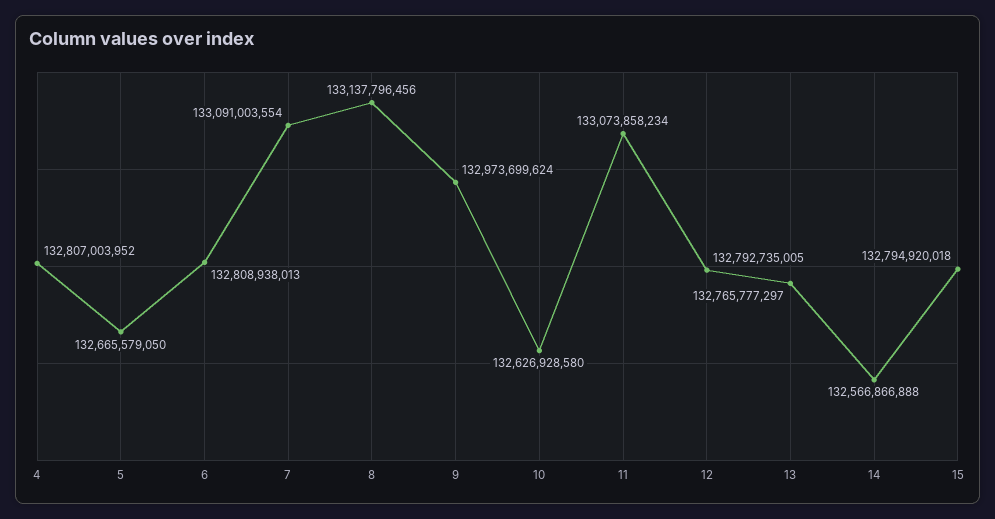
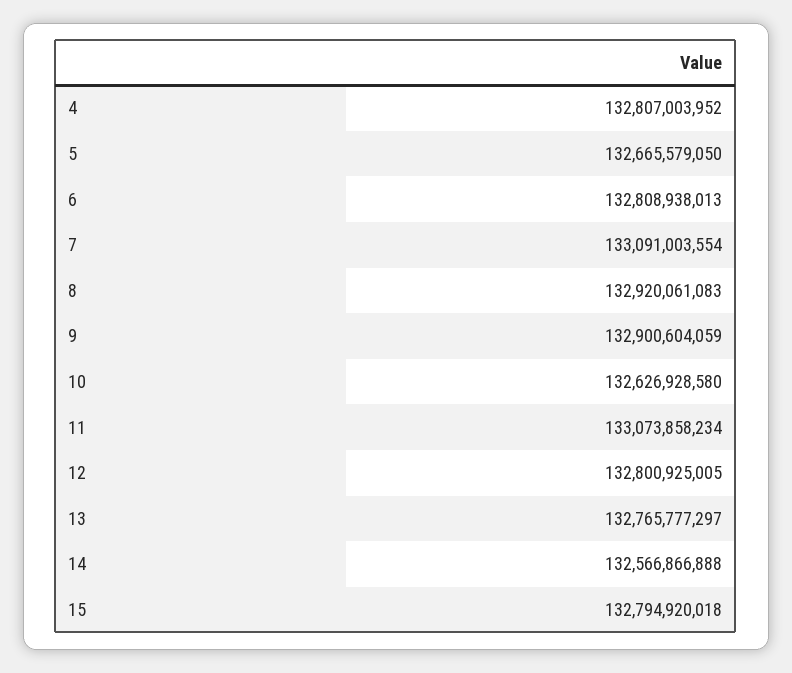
8: 133137796456 -> 132920061083
9: 132973699624 -> 132900604059
12: 132792735005 -> 132800925005

